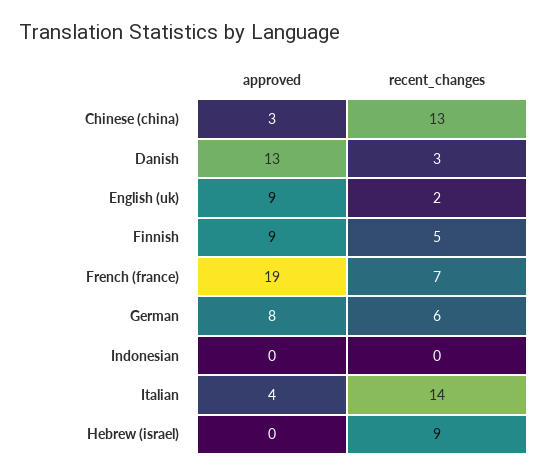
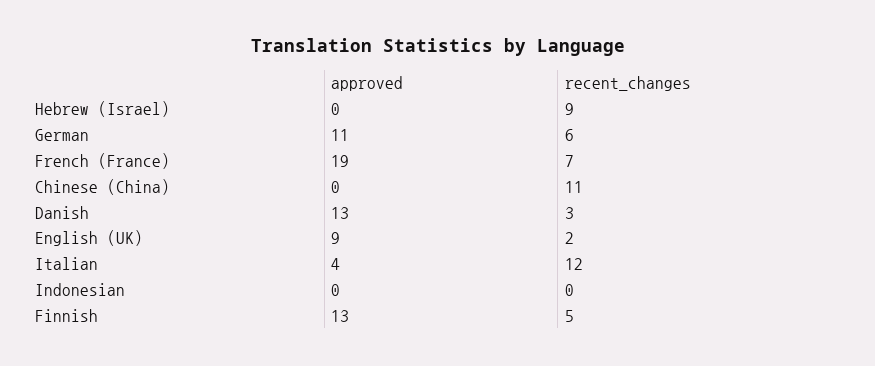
approved, Chinese (china): 3 -> 0
recent_changes, Chinese (china): 13 -> 11
approved, Finnish: 9 -> 13
approved, German: 8 -> 11
recent_changes, Italian: 14 -> 12

